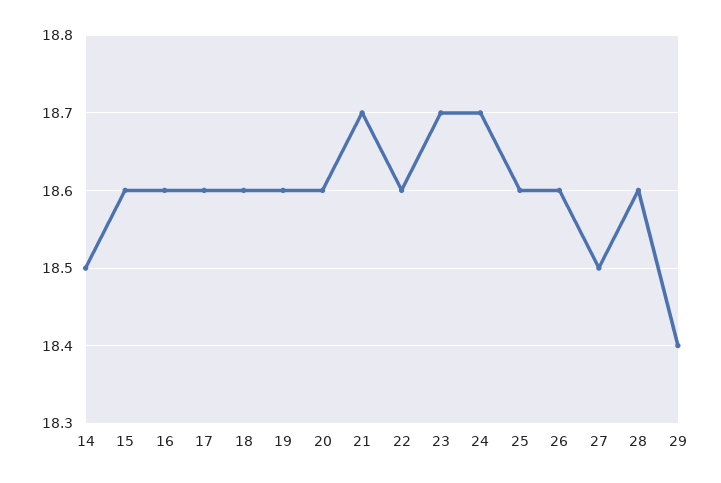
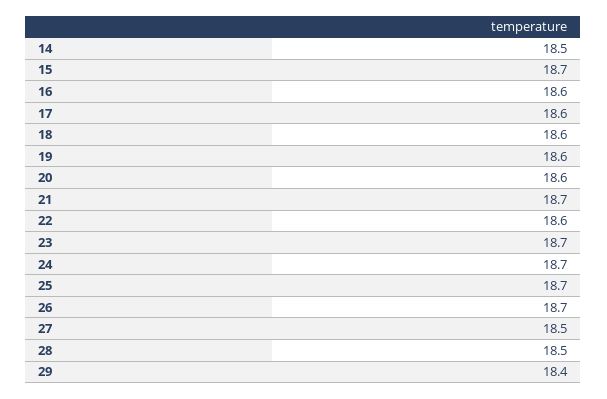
15: 18.6 -> 18.7
25: 18.6 -> 18.7
26: 18.6 -> 18.7
28: 18.6 -> 18.5

